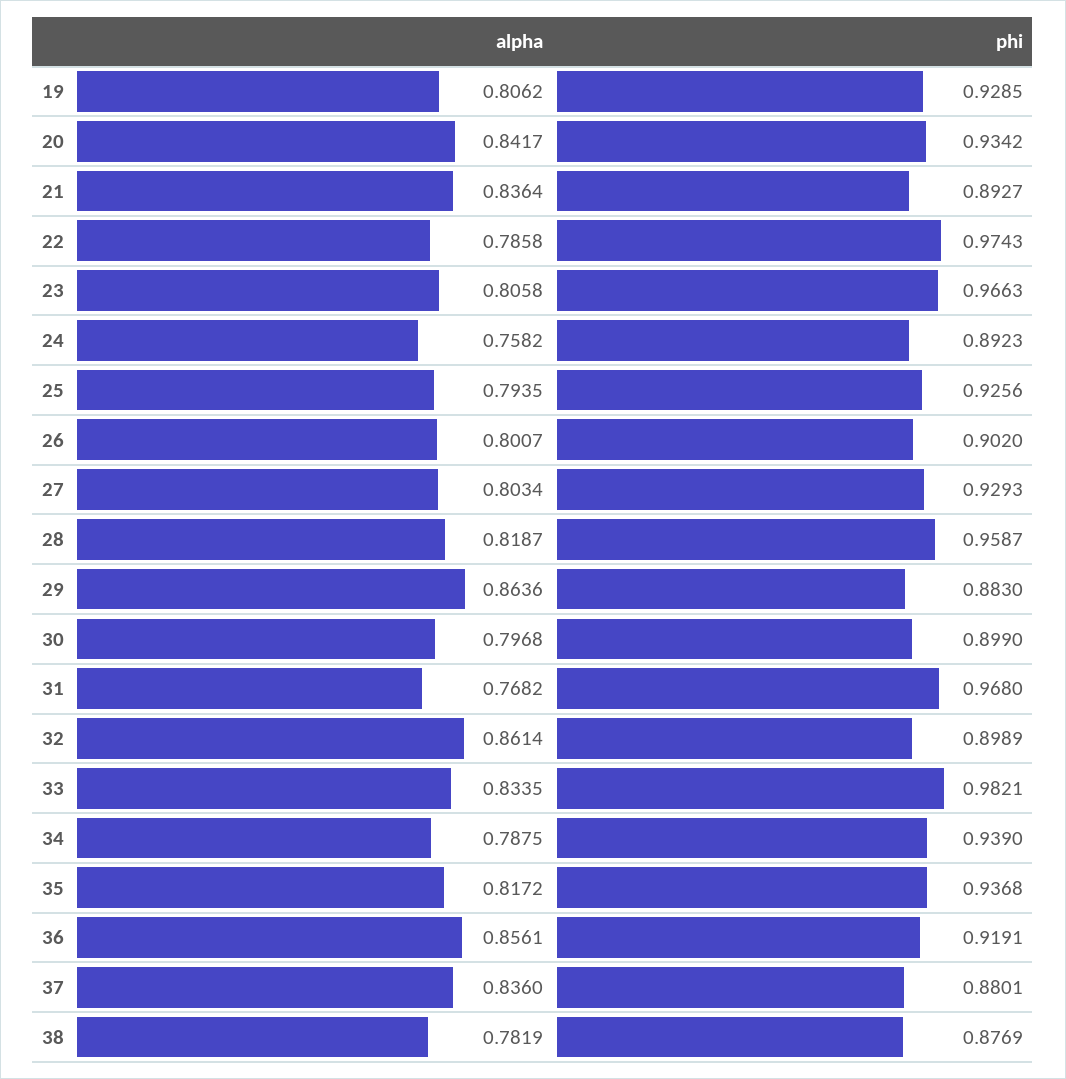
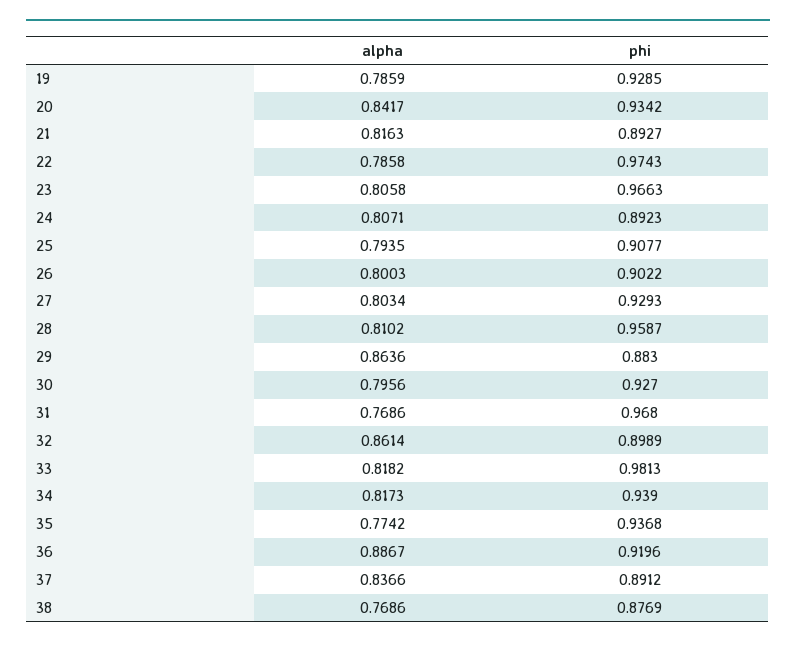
alpha, 19: 0.8062 -> 0.7859
alpha, 21: 0.8364 -> 0.8163
alpha, 24: 0.7582 -> 0.8071
phi, 25: 0.9256 -> 0.9077
alpha, 26: 0.8007 -> 0.8003
phi, 26: 0.902 -> 0.9022
alpha, 28: 0.8187 -> 0.8102
alpha, 30: 0.7968 -> 0.7956
phi, 30: 0.899 -> 0.927
alpha, 31: 0.7682 -> 0.7686
alpha, 33: 0.8335 -> 0.8182
phi, 33: 0.9821 -> 0.9813
alpha, 34: 0.7875 -> 0.8173
alpha, 35: 0.8172 -> 0.7742
alpha, 36: 0.8561 -> 0.8867
phi, 36: 0.9191 -> 0.9196
alpha, 37: 0.836 -> 0.8366
phi, 37: 0.8801 -> 0.8912
alpha, 38: 0.7819 -> 0.7686

